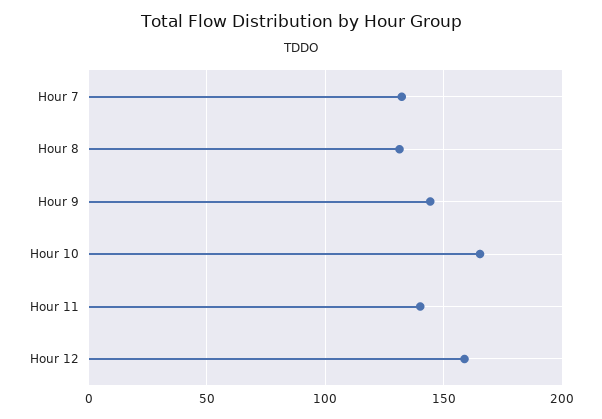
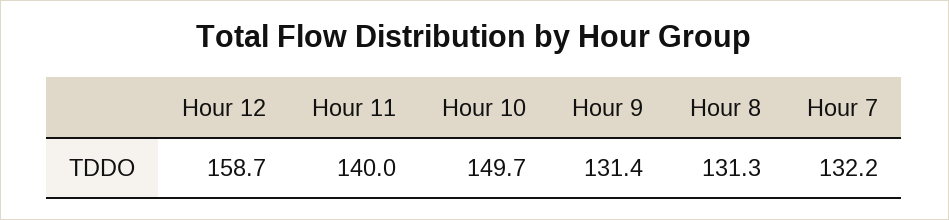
Hour 9: 145 -> 131.4
Hour 10: 165 -> 149.7

